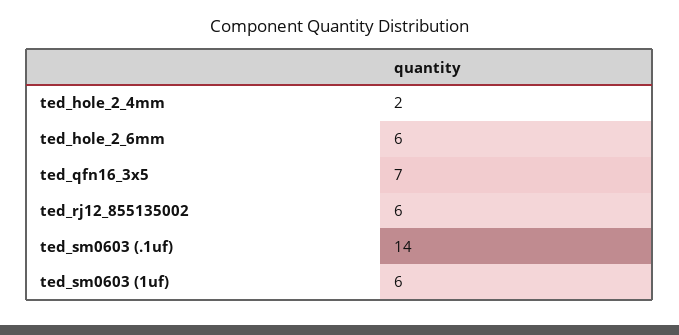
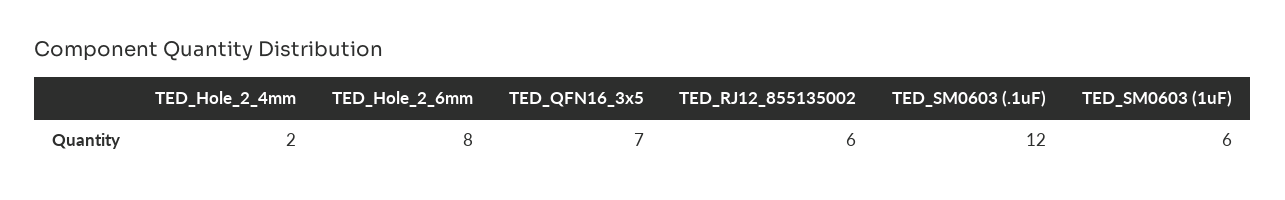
ted_hole_2_6mm: 6 -> 8
ted_sm0603 (.1uf): 14 -> 12

